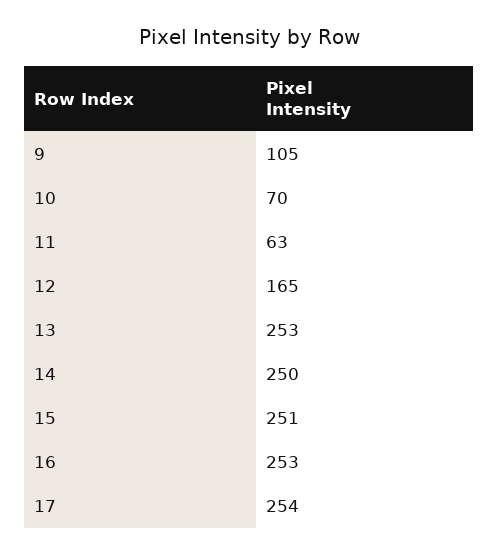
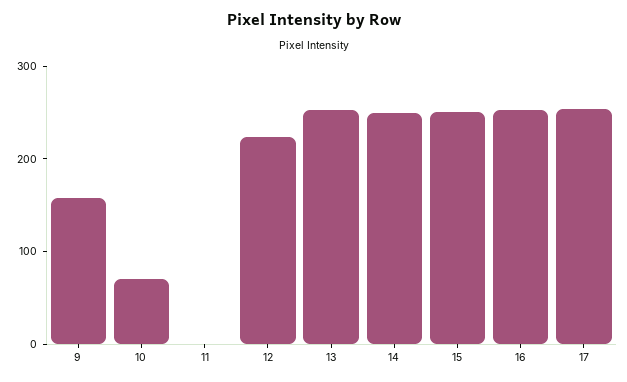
9: 105 -> 160
11: 63 -> 0
12: 165 -> 220

